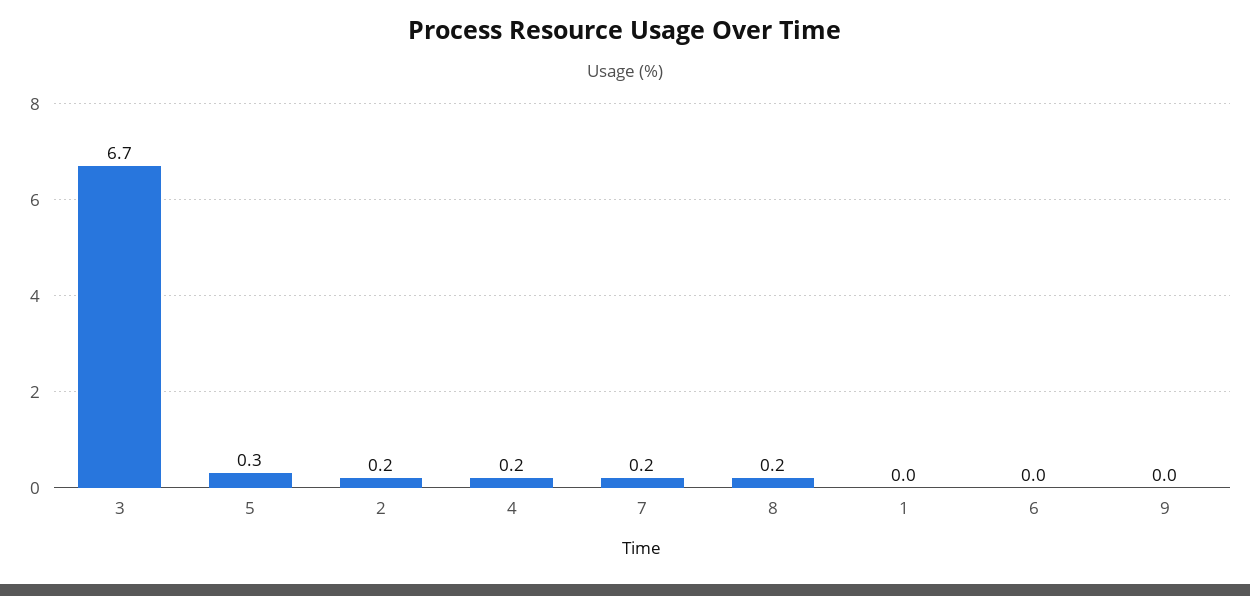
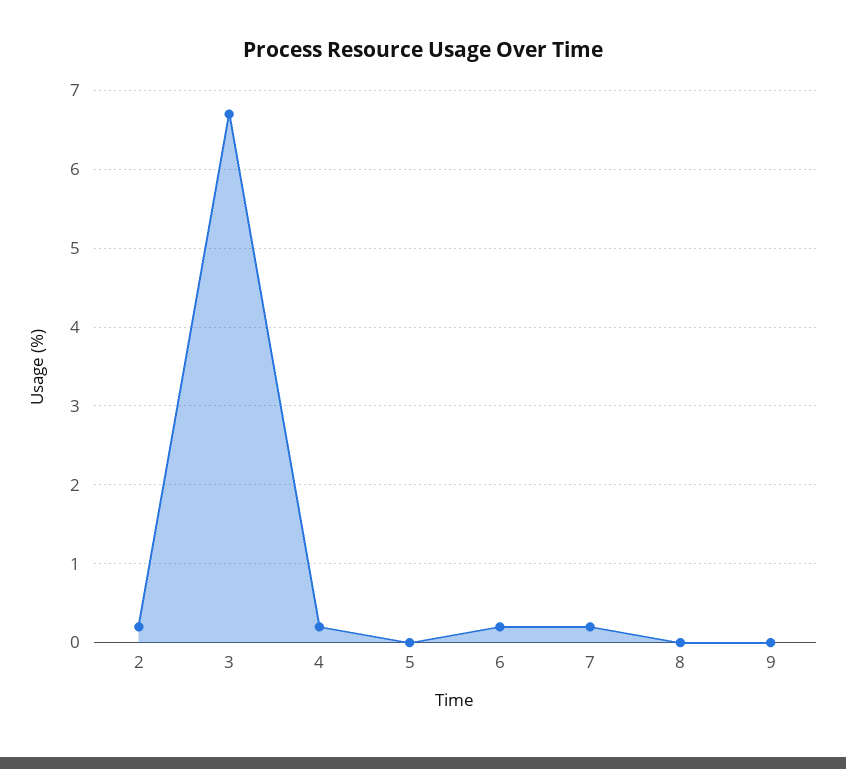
5: 0.3 -> 0
8: 0.2 -> 0
1: 0 -> none
6: 0 -> 0.2

